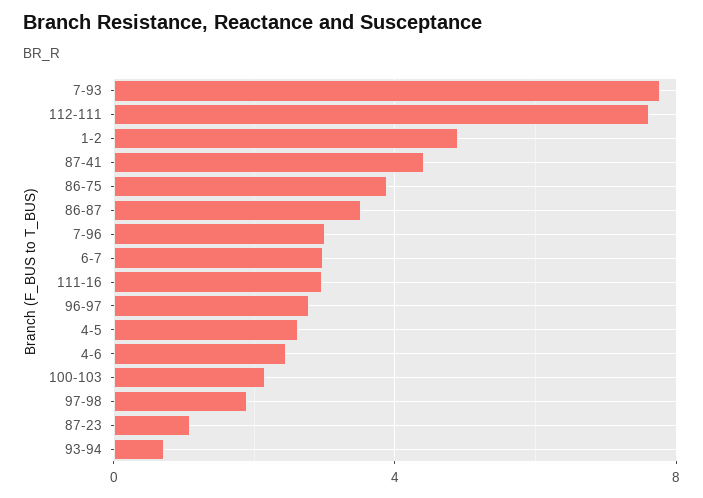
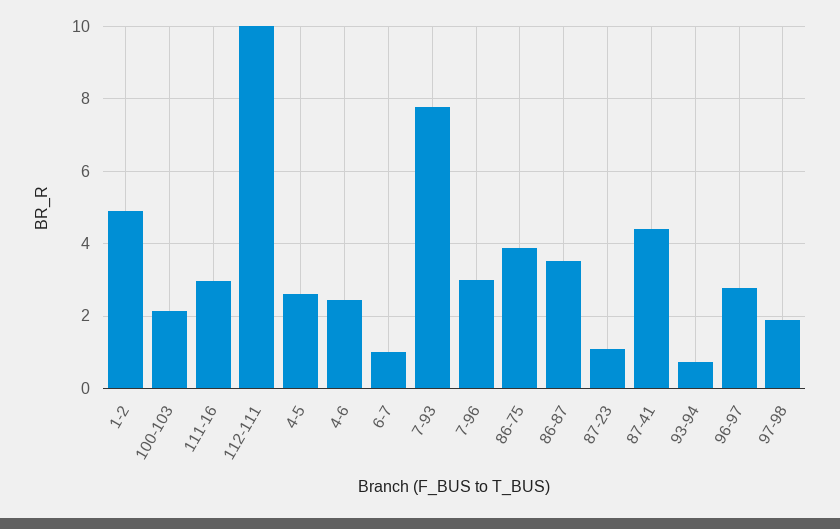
112-111: 7.5 -> 10
6-7: 3 -> 1

